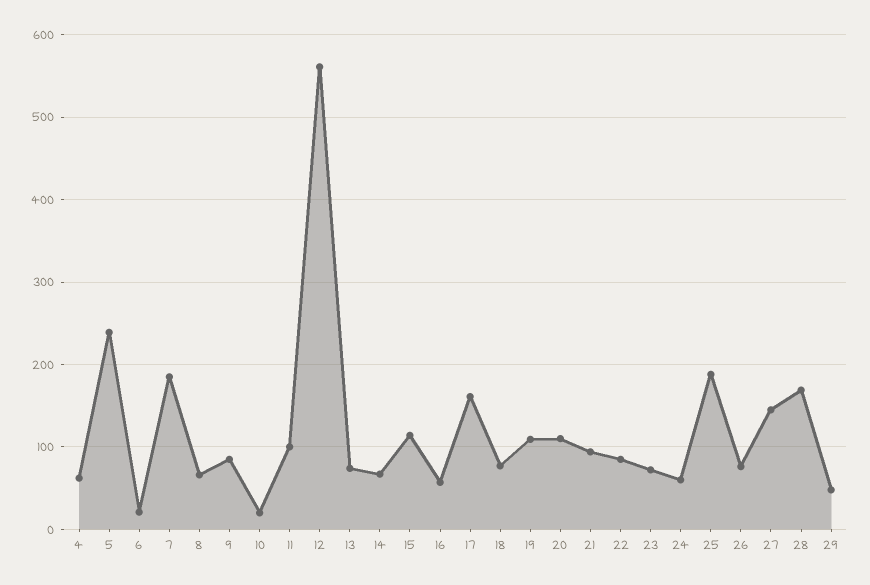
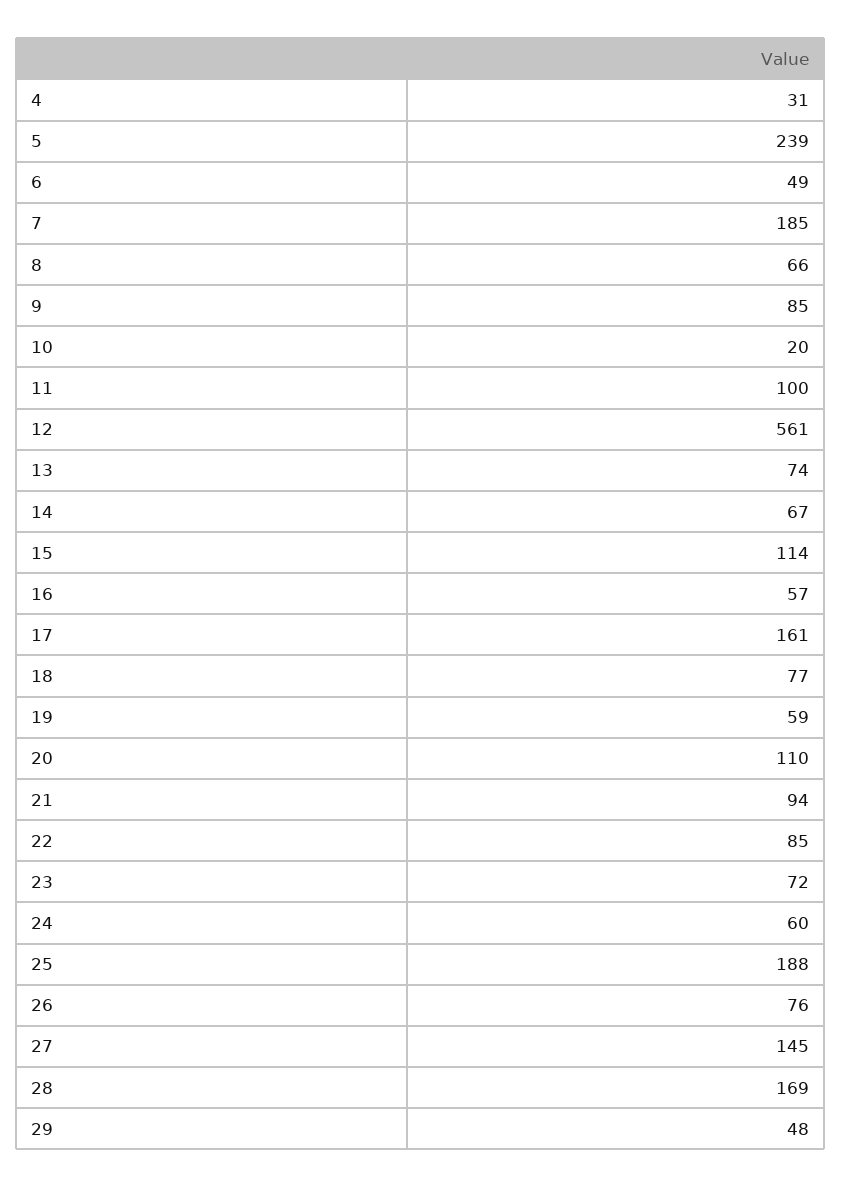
4: 60 -> 31
6: 20 -> 49
19: 110 -> 59

